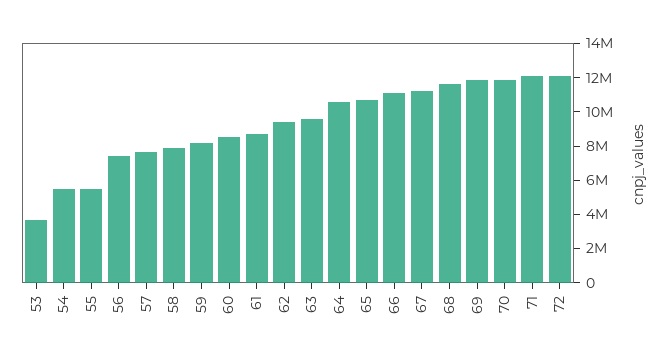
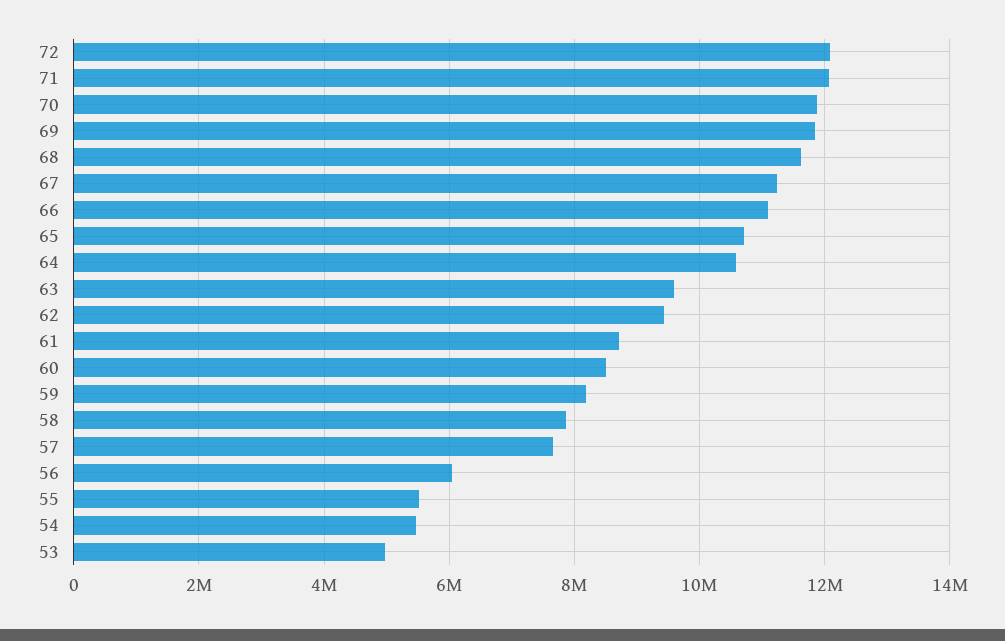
53: 3500000 -> 5000000
56: 7500000 -> 6000000

